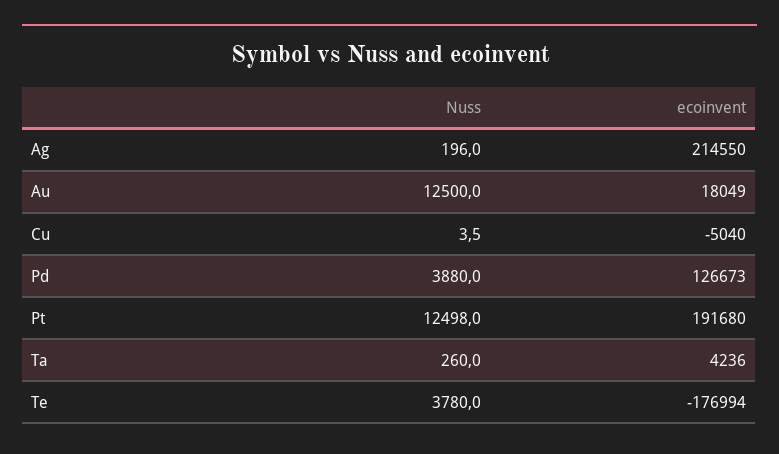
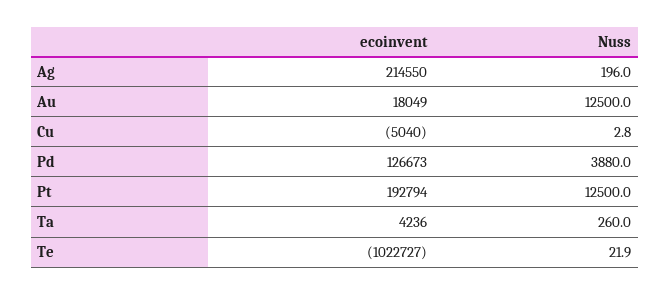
Nuss, Cu: 3.5 -> 2.8
Nuss, Pt: 12498 -> 12500
ecoinvent, Pt: 191680 -> 192794
Nuss, Te: 3780 -> 21.9
ecoinvent, Te: -176994 -> -1022727

